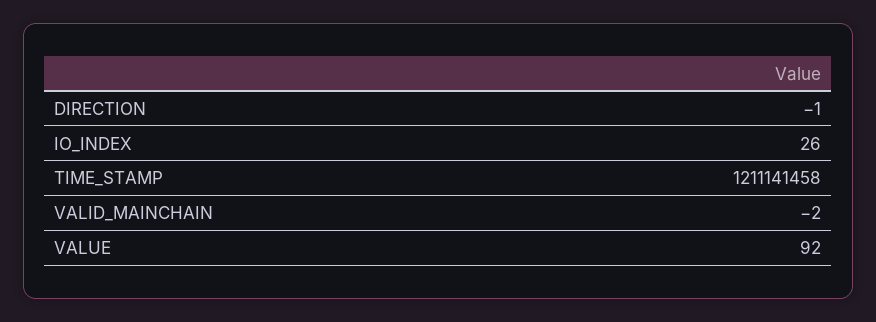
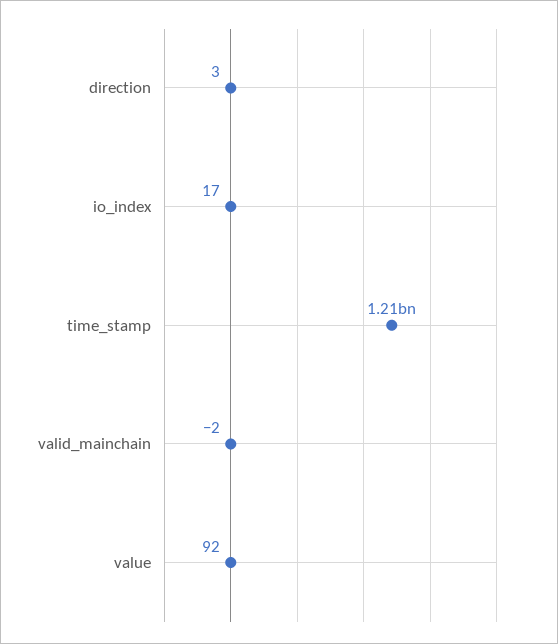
DIRECTION: -1 -> 3
IO_INDEX: 26 -> 17

